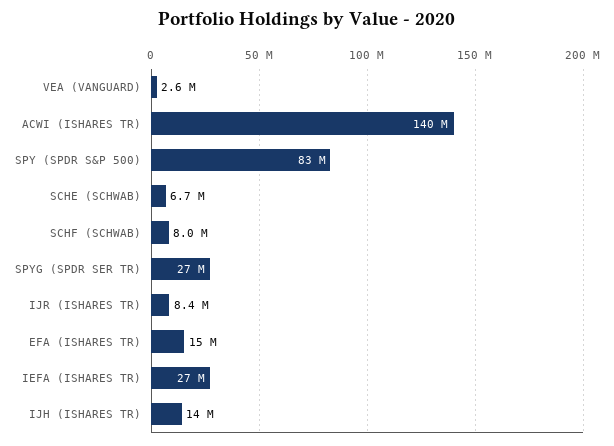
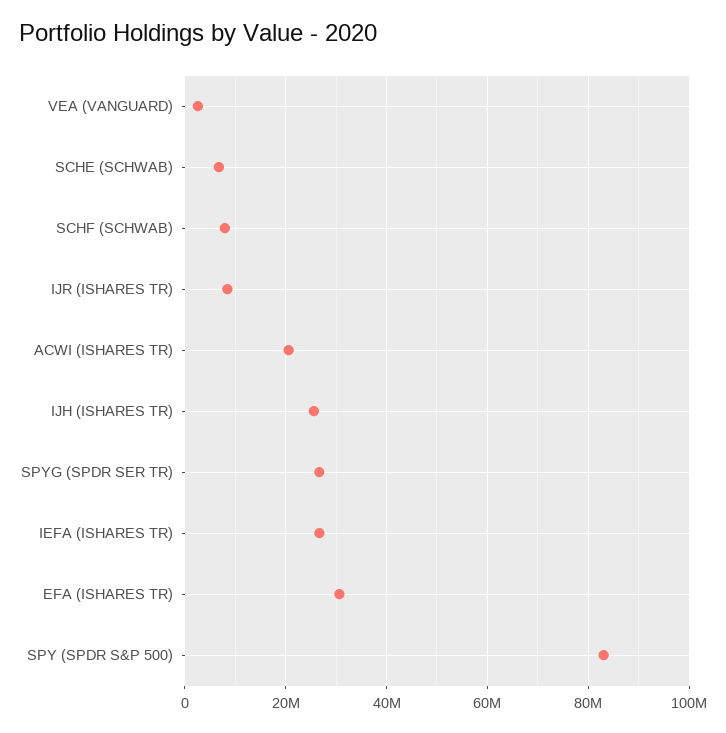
ACWI (ISHARES TR): 140000000 -> 20000000
EFA (ISHARES TR): 15000000 -> 30000000
IJH (ISHARES TR): 14000000 -> 26000000

